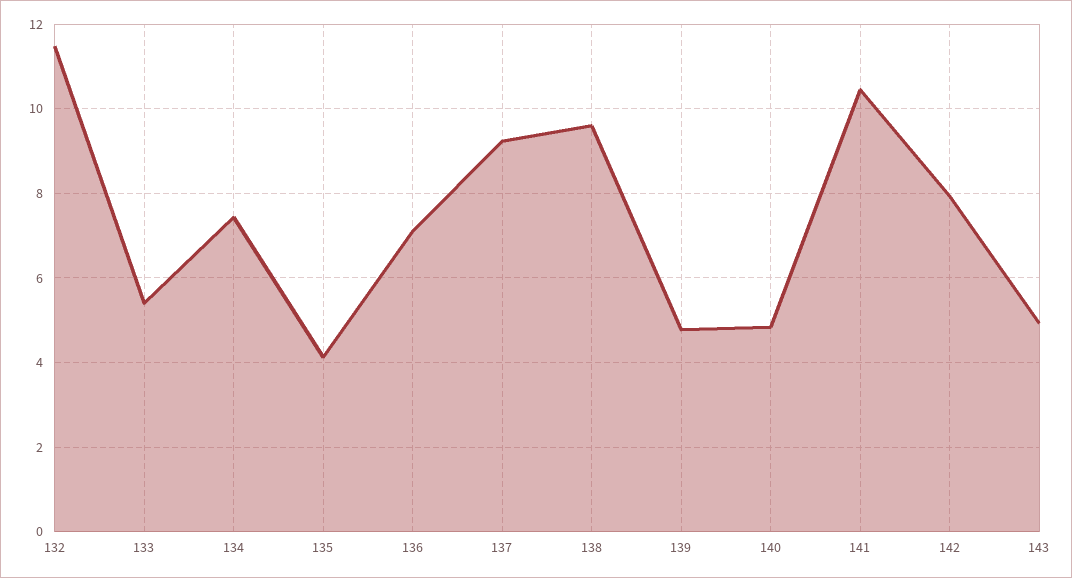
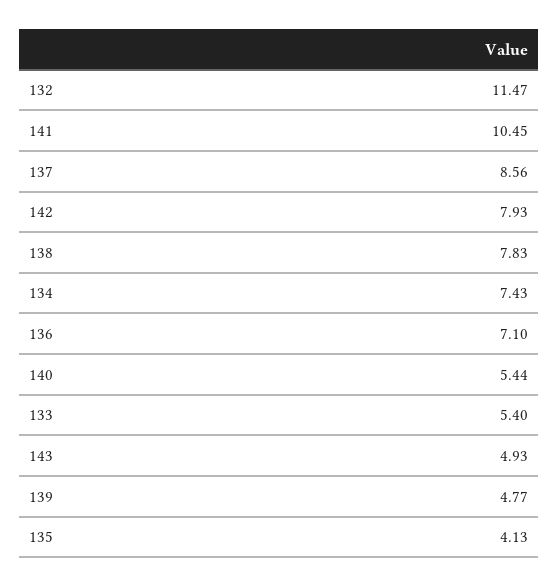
137: 9.2 -> 8.56
138: 9.6 -> 7.83
140: 4.8 -> 5.44

